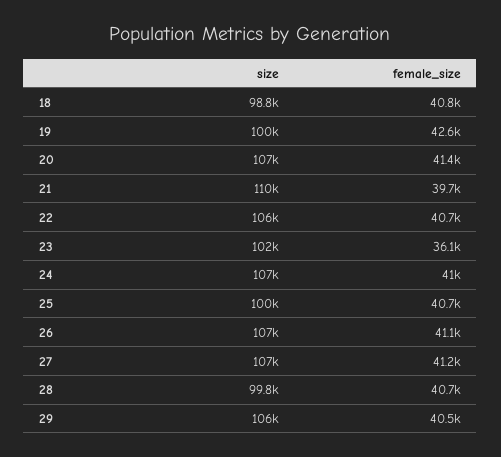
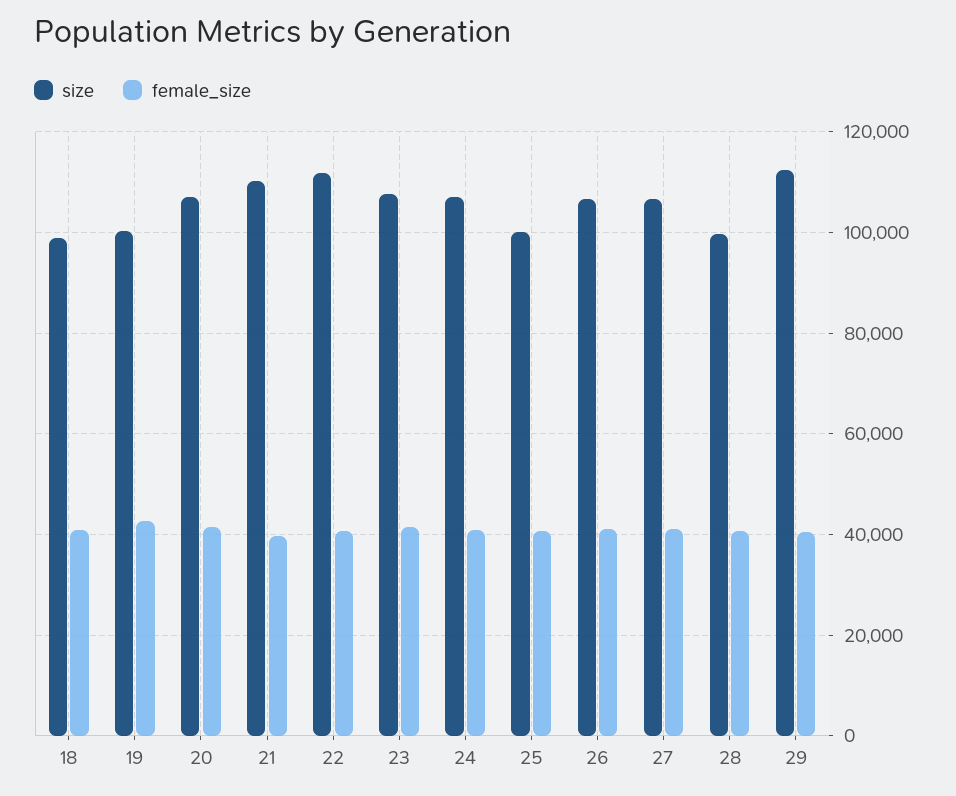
size, 22: 106000 -> 112000
size, 23: 102000 -> 108000
female_size, 23: 36100 -> 42000
size, 29: 106000 -> 112000

